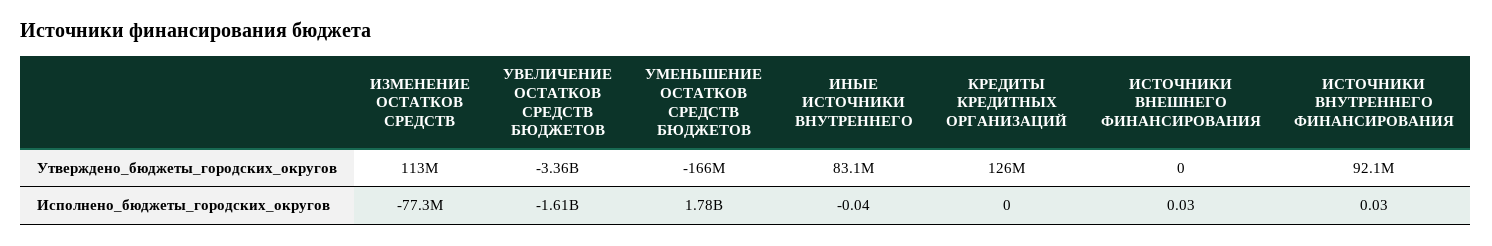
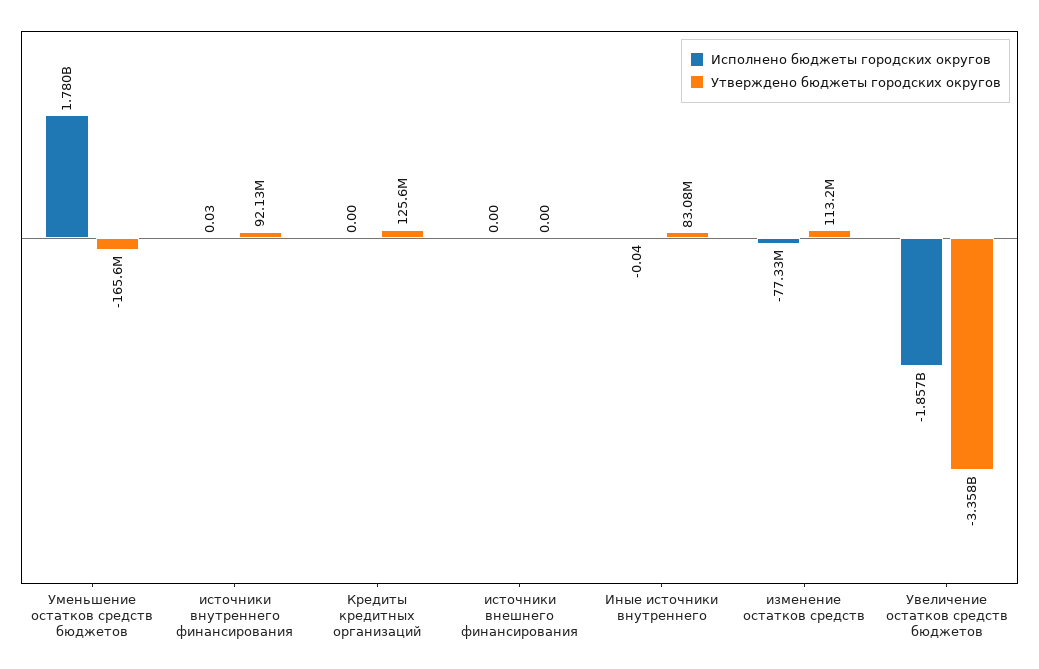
Исполнено_бюджеты_городских_округов, УВЕЛИЧЕНИЕ ОСТАТКОВ СРЕДСТВ БЮДЖЕТОВ: -1610000000 -> -1857000000
Исполнено_бюджеты_городских_округов, ИСТОЧНИКИ ВНЕШНЕГО ФИНАНСИРОВАНИЯ: 0.03 -> 0

